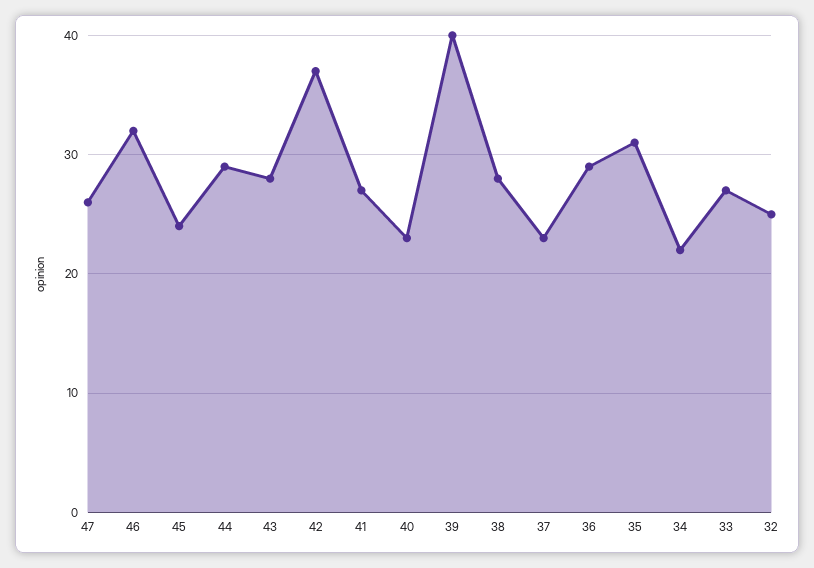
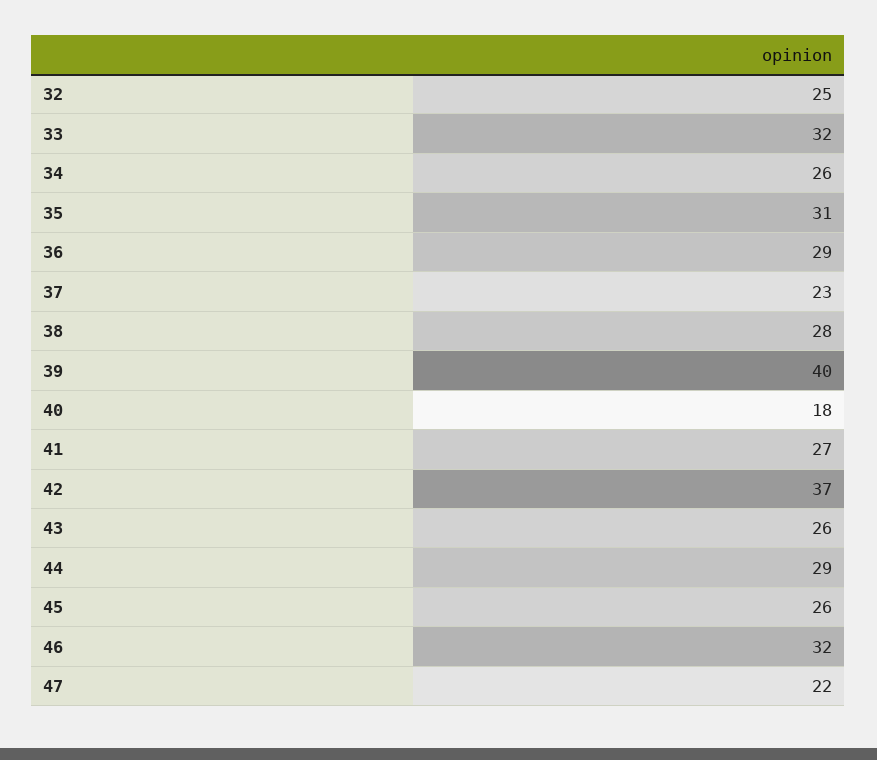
47: 26 -> 22
45: 24 -> 26
43: 28 -> 26
40: 23 -> 18
34: 22 -> 26
33: 27 -> 32

